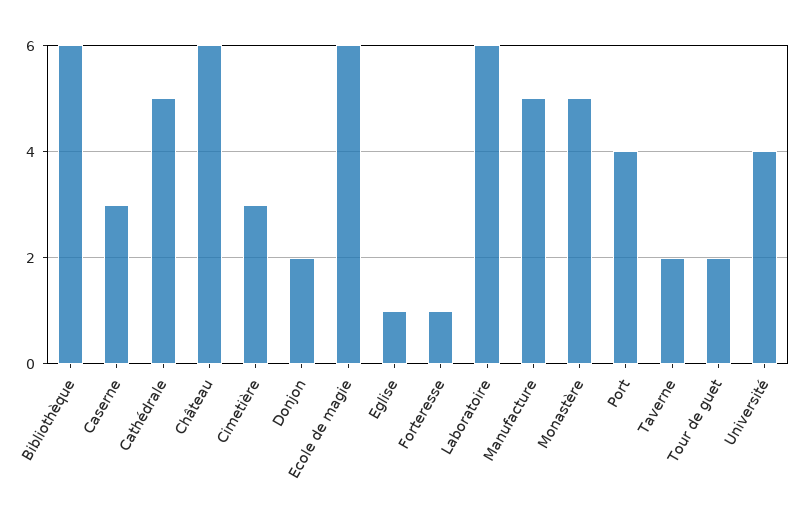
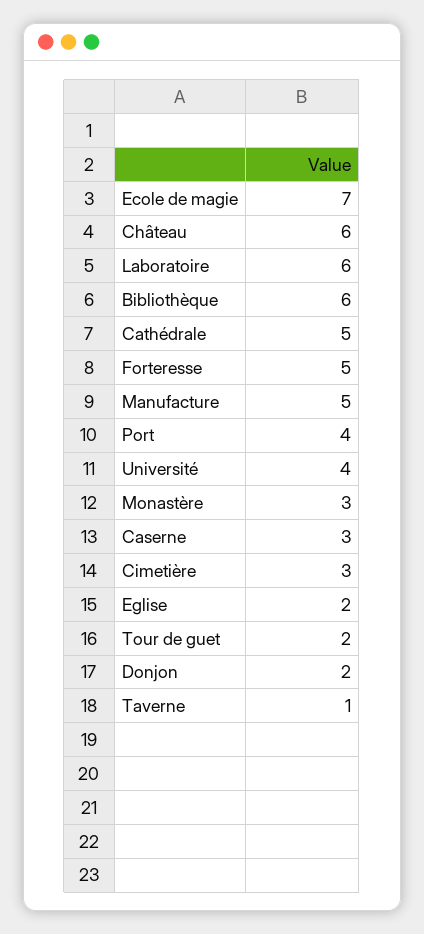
Ecole de magie: 6 -> 7
Eglise: 1 -> 2
Forteresse: 1 -> 5
Monastère: 5 -> 3
Taverne: 2 -> 1

